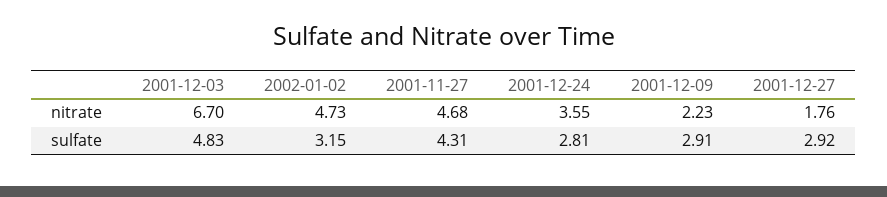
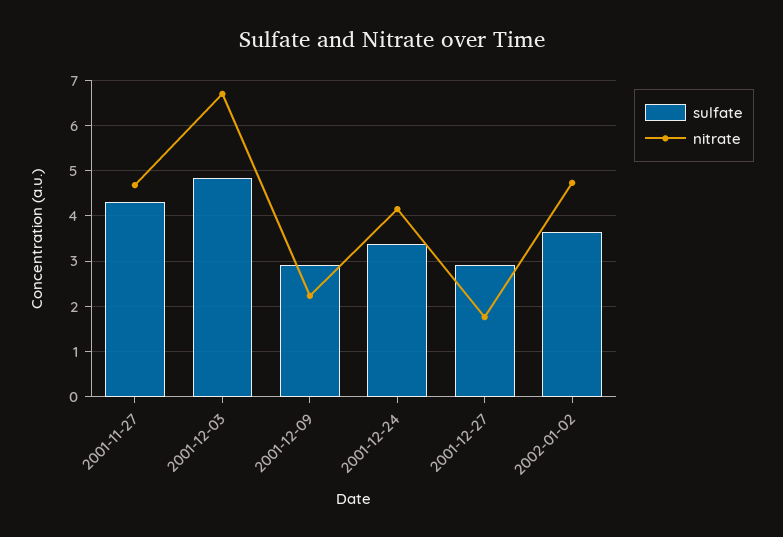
nitrate, 2001-12-24: 3.55 -> 4.2
sulfate, 2002-01-02: 3.15 -> 3.6
sulfate, 2001-12-24: 2.81 -> 3.4

